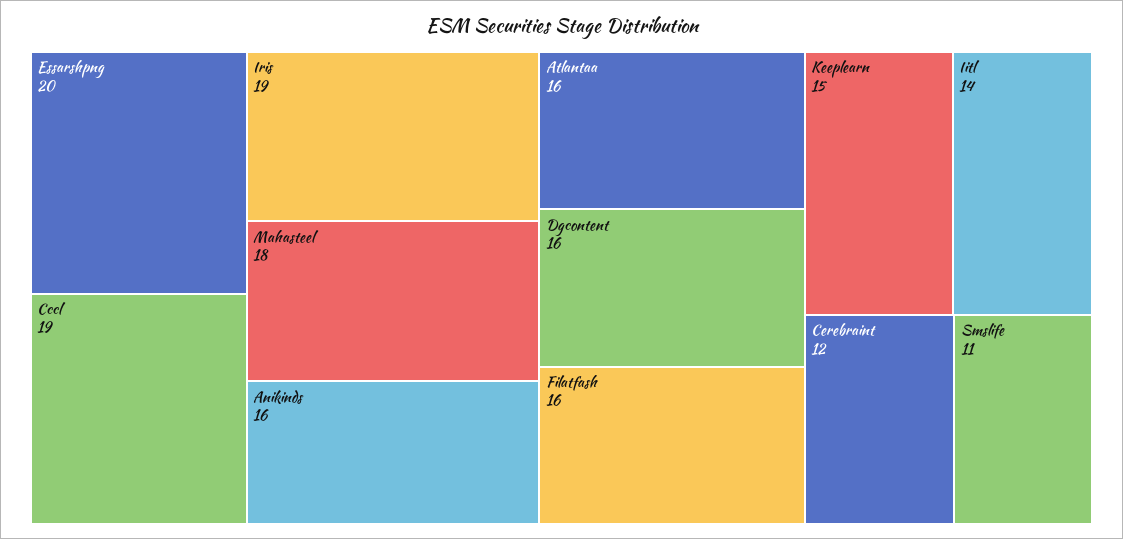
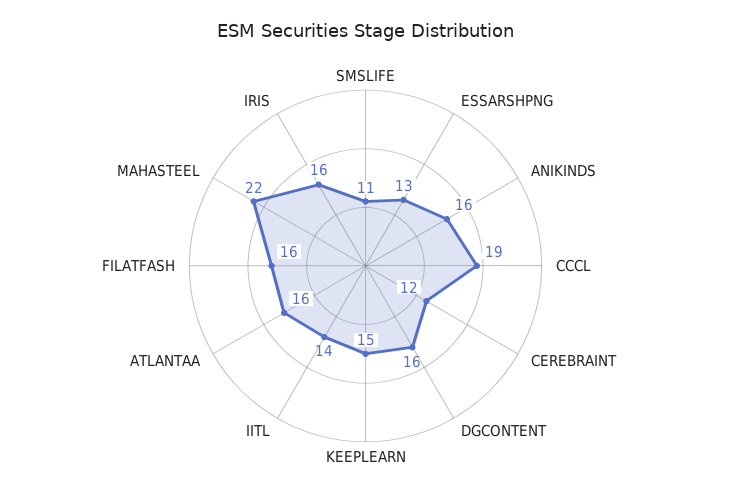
Essarshpng: 20 -> 13
Iris: 19 -> 16
Mahasteel: 18 -> 22

